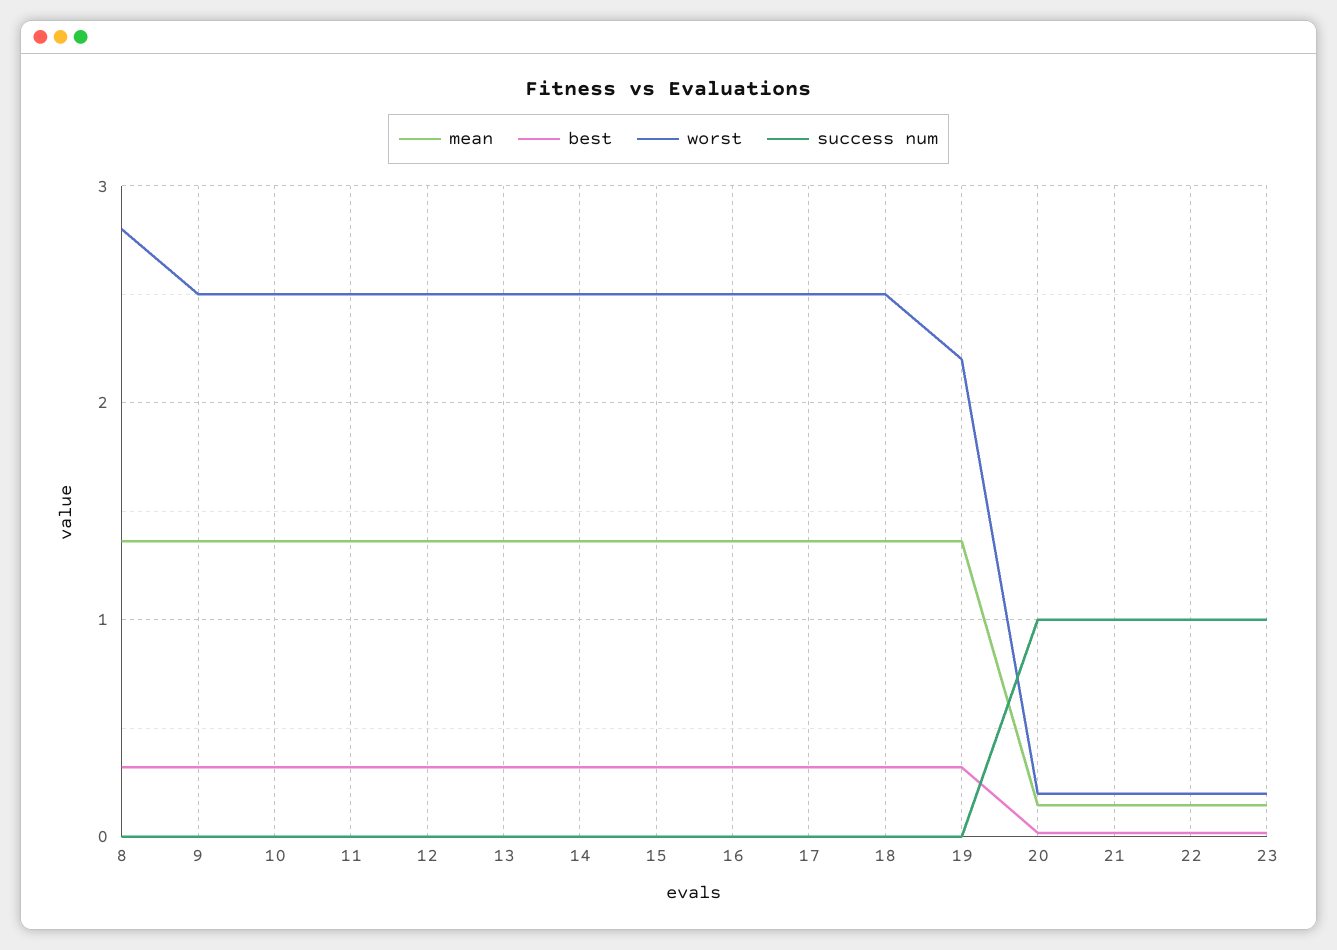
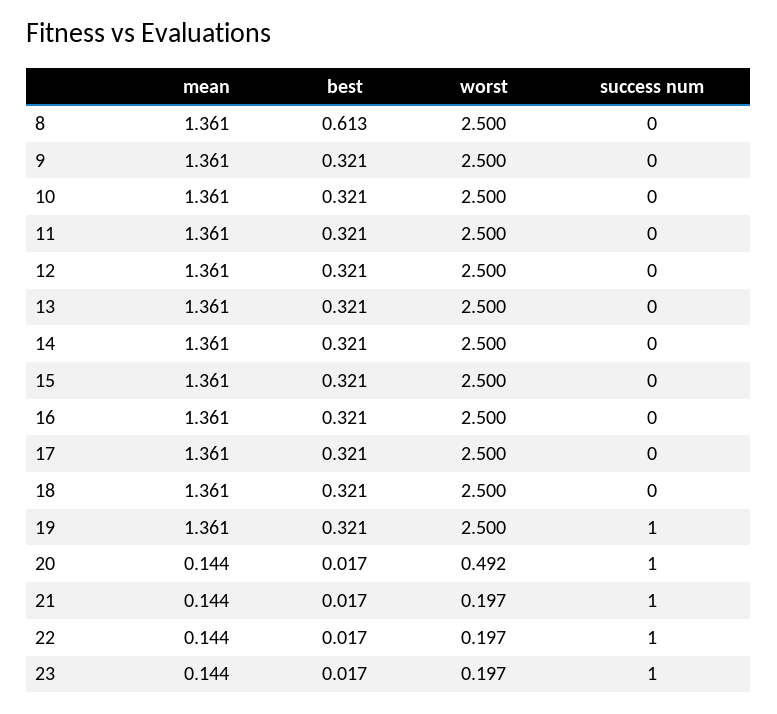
best, 8: 0.3 -> 0.613
worst, 8: 2.8 -> 2.5
worst, 19: 2.2 -> 2.5
success num, 19: 0 -> 1
worst, 20: 0.2 -> 0.492

